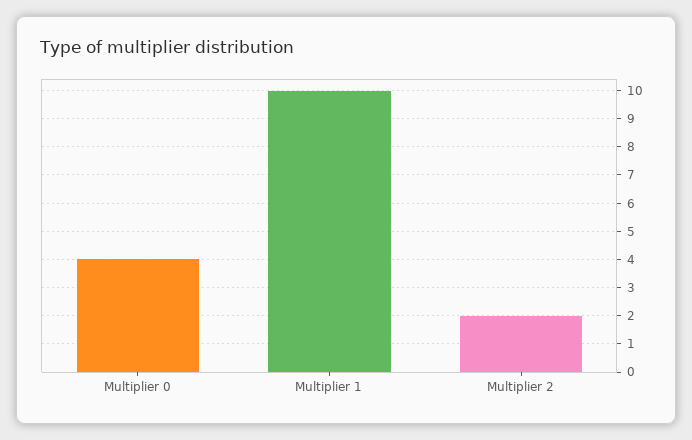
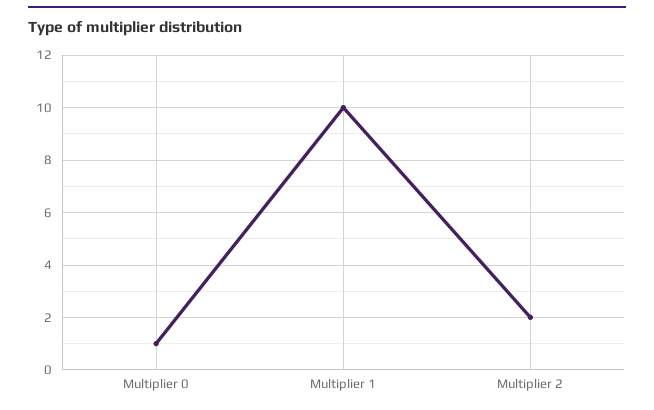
Multiplier 0: 4 -> 1

